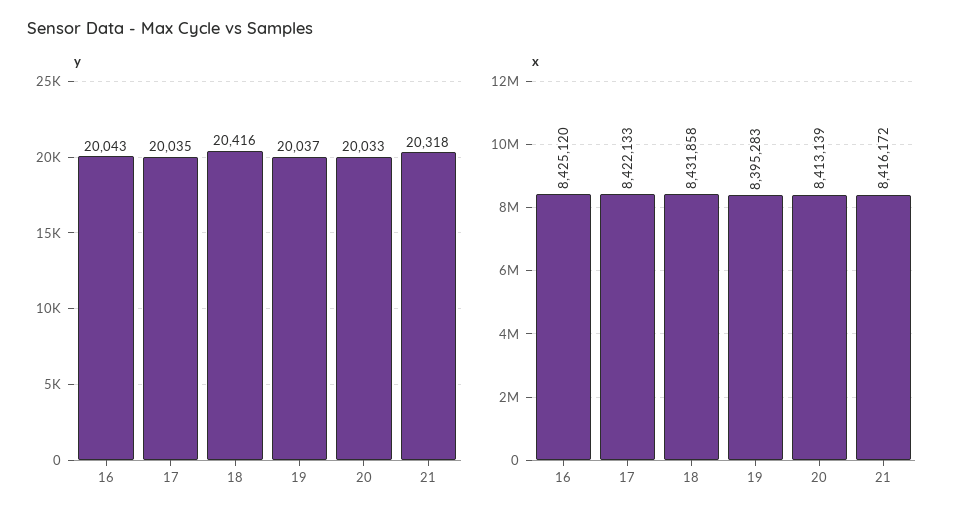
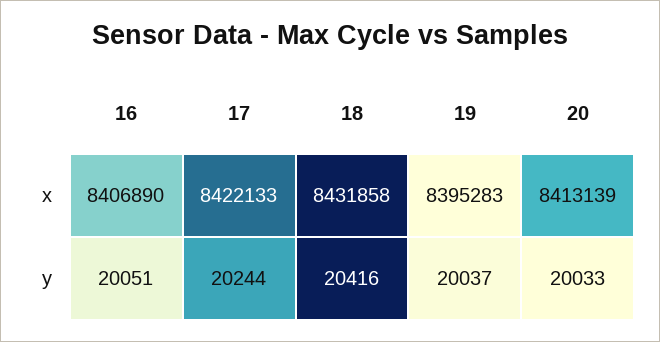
y, 16: 20043 -> 20051
y, 17: 20035 -> 20244
y, 21: 20318 -> none
x, 16: 8425120 -> 8406890
x, 21: 8416172 -> none

